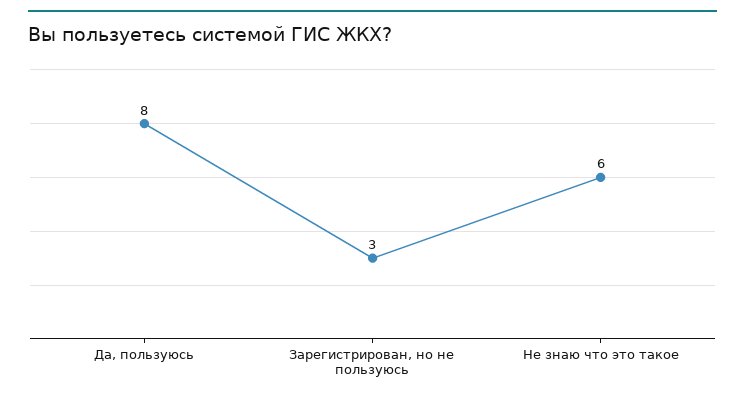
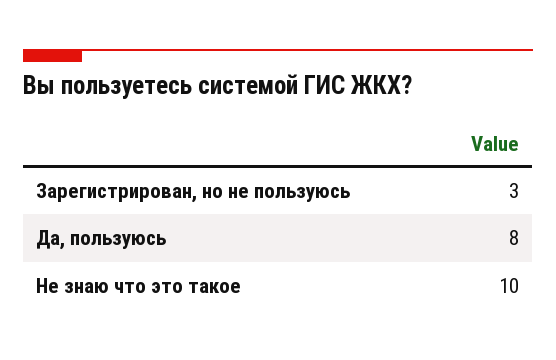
Не знаю что это такое: 6 -> 10

